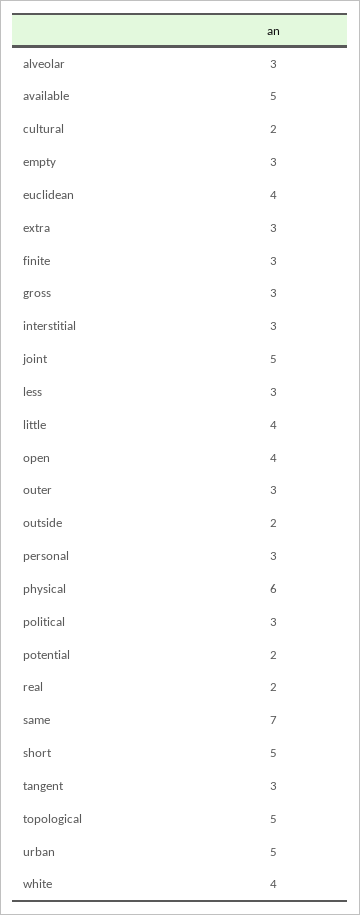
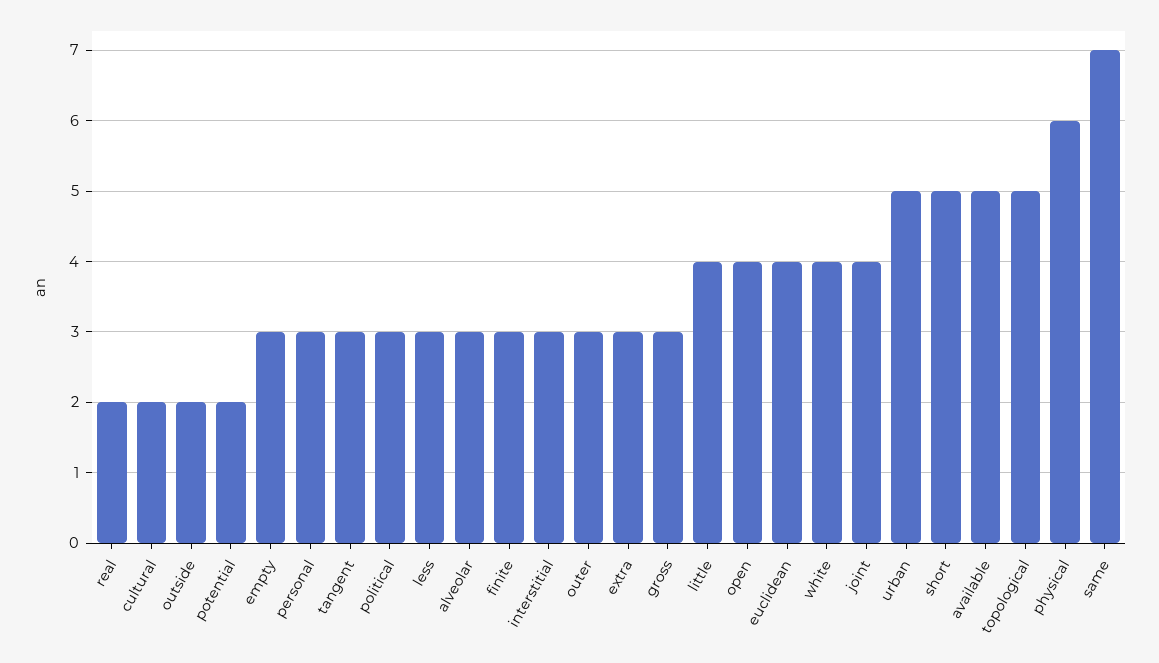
joint: 5 -> 4

